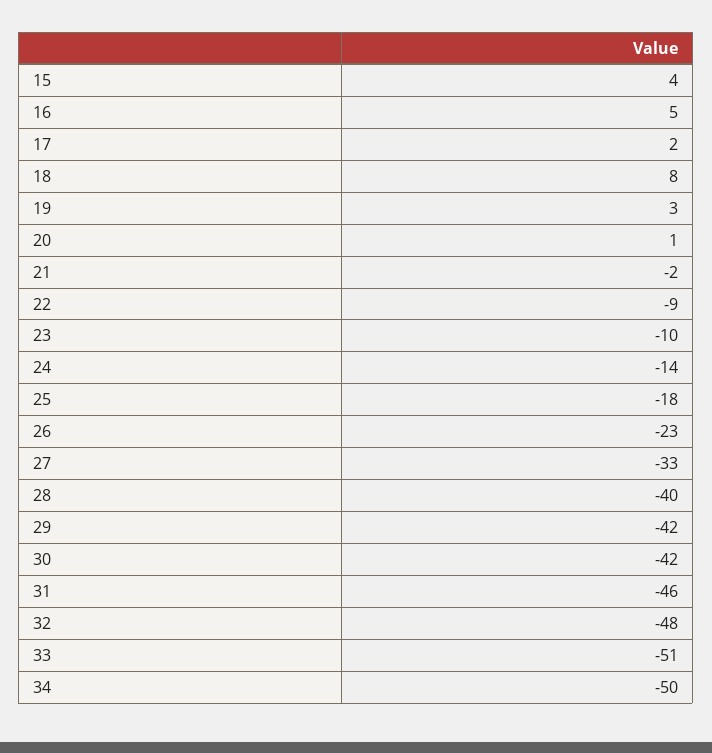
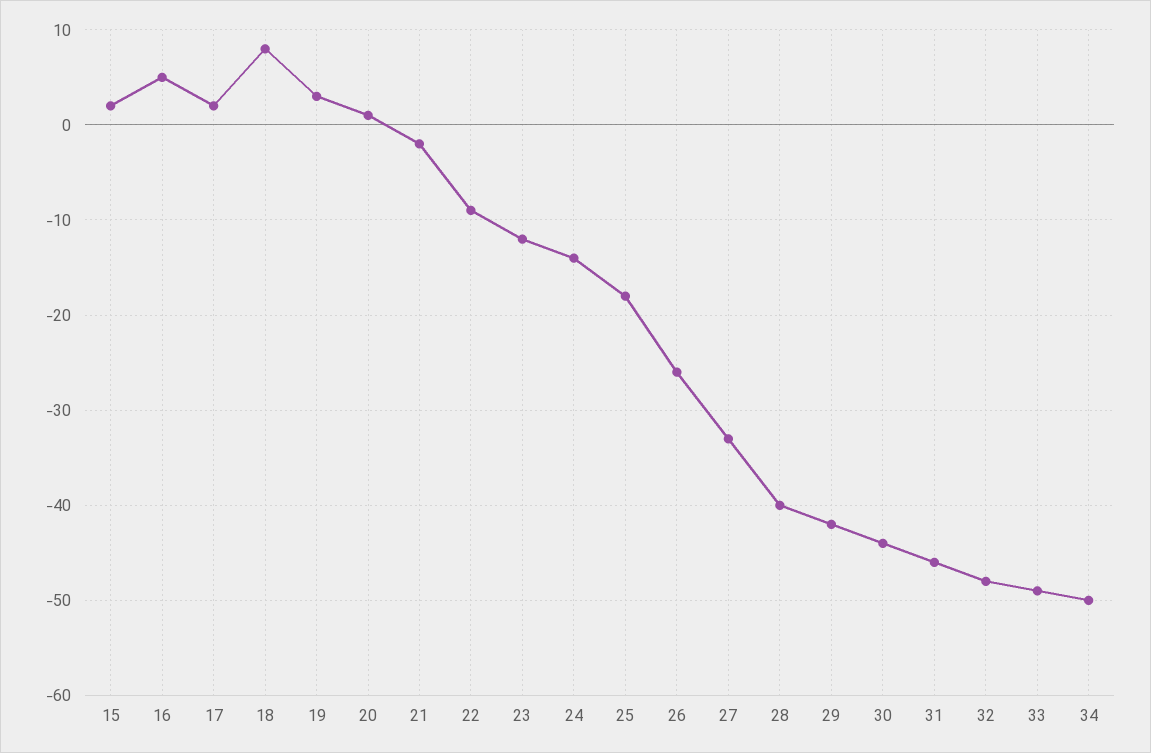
15: 4 -> 2
23: -10 -> -12
26: -23 -> -26
30: -42 -> -44
33: -51 -> -49

